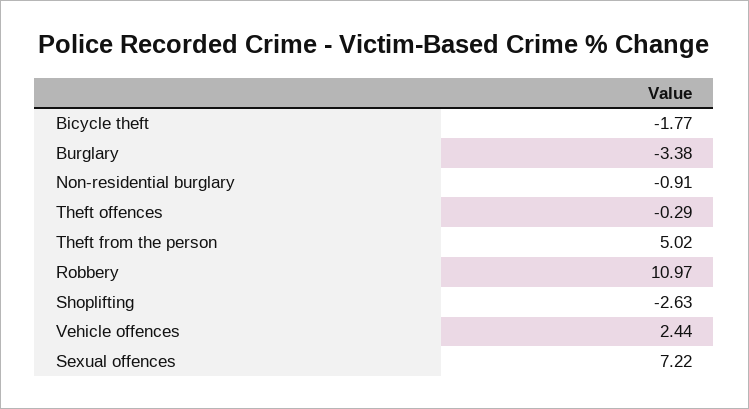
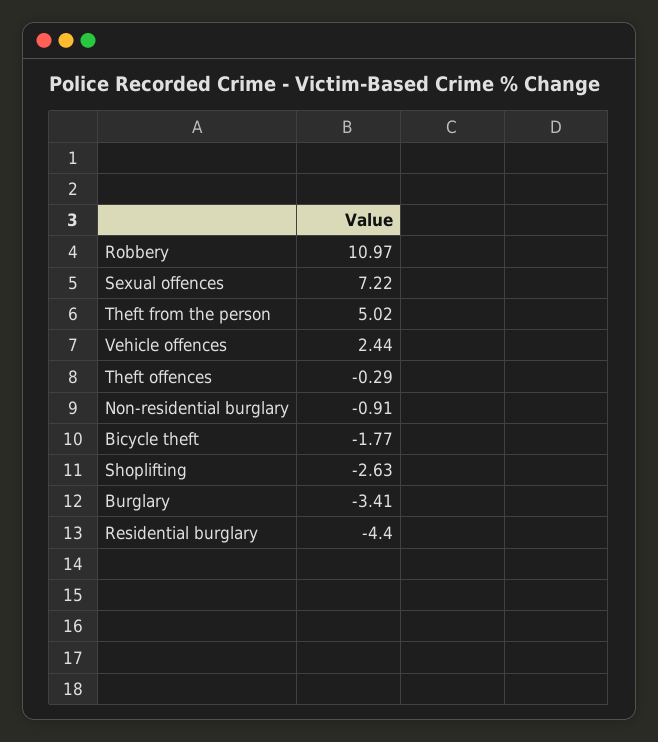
Burglary: -3.38 -> -3.41
Residential burglary: none -> -4.4

